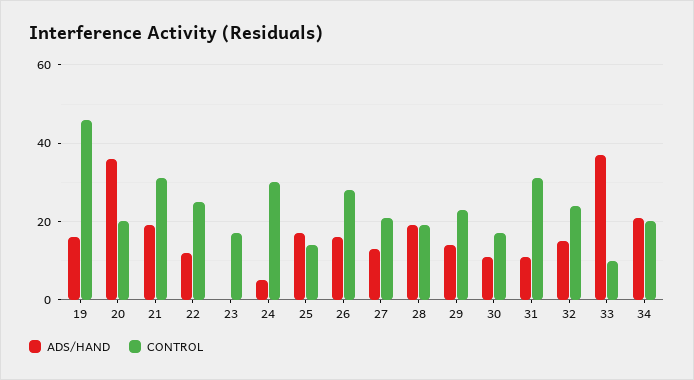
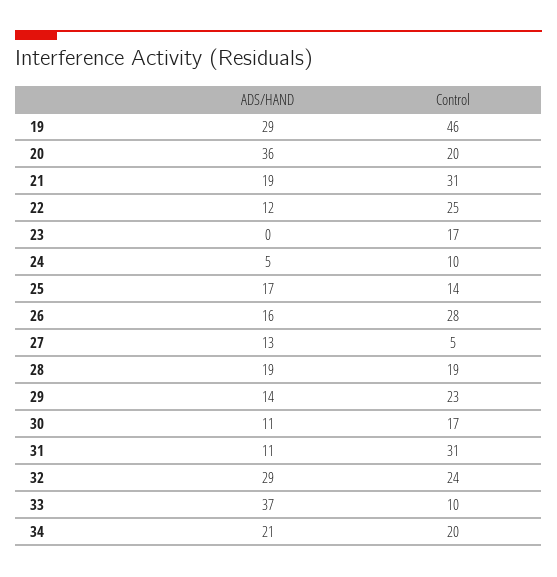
ADS/HAND, 19: 15 -> 29
CONTROL, 24: 30 -> 10
CONTROL, 27: 20 -> 5
ADS/HAND, 32: 15 -> 29

